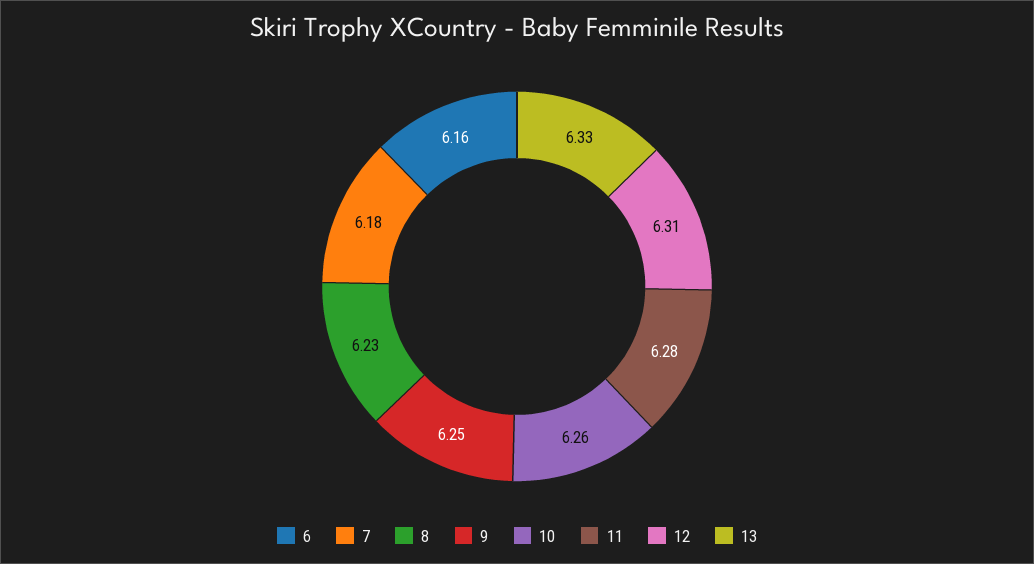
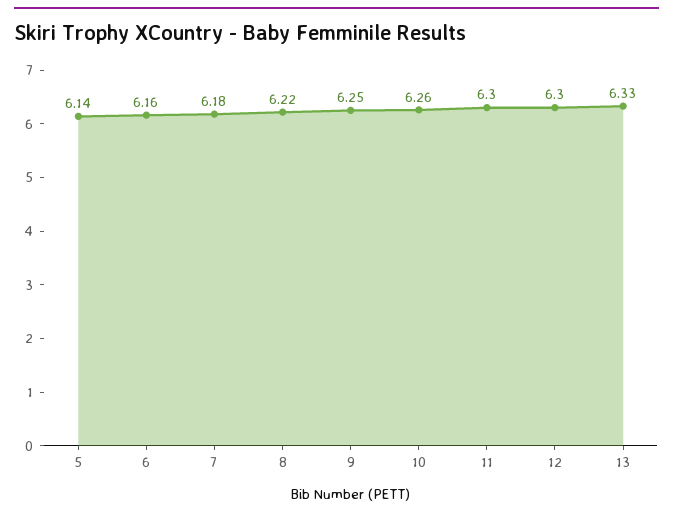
8: 6.23 -> 6.22
11: 6.28 -> 6.3
12: 6.31 -> 6.3
5: none -> 6.14

